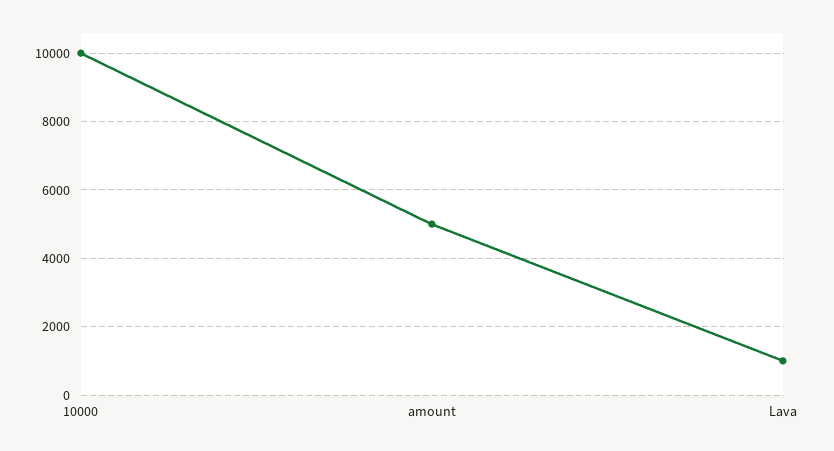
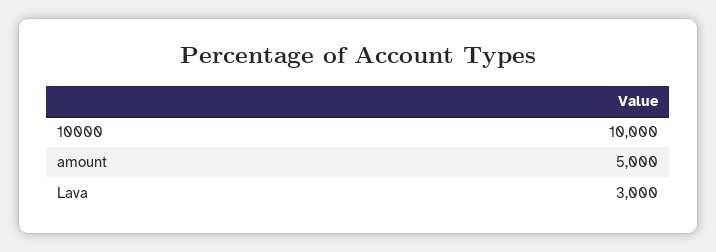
Lava: 1000 -> 3000

